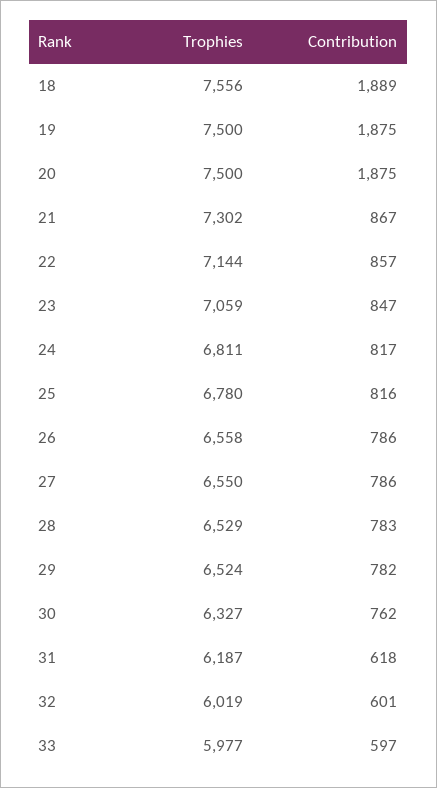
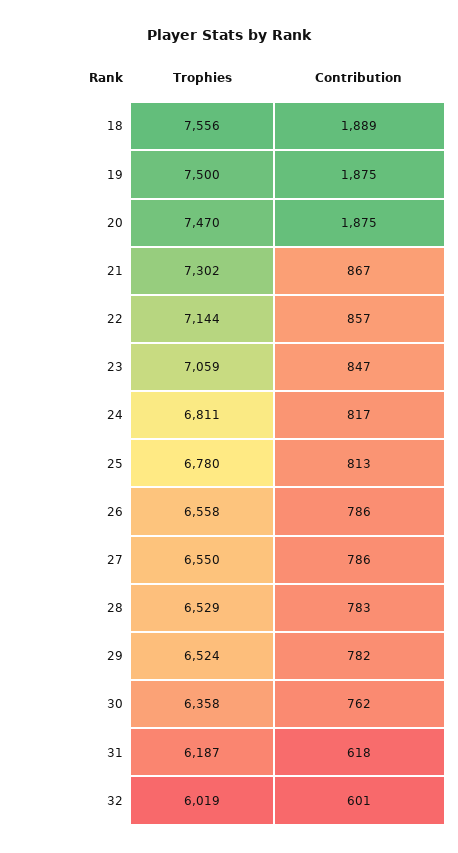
Trophies, 20: 7500 -> 7470
Contribution, 25: 816 -> 813
Trophies, 30: 6327 -> 6358
Trophies, 33: 5977 -> none
Contribution, 33: 597 -> none

